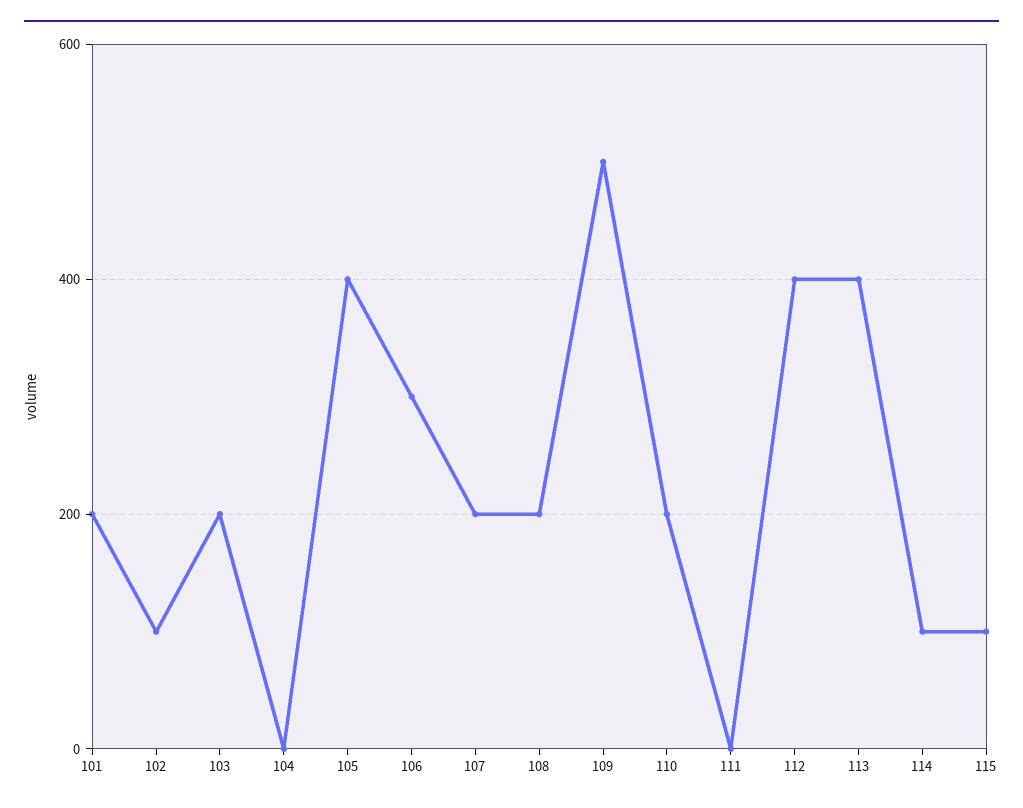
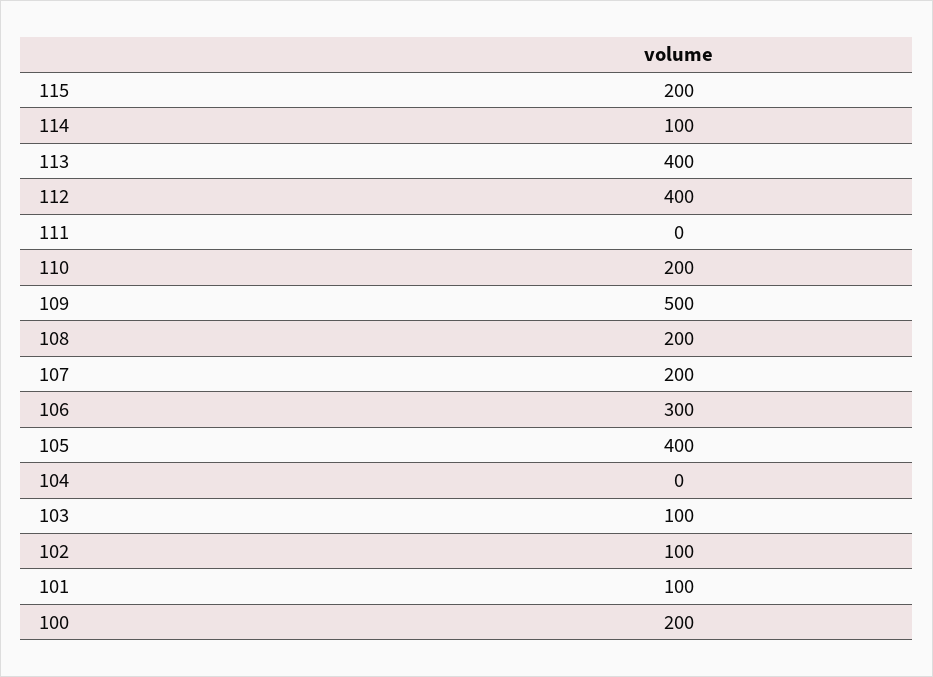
101: 200 -> 100
103: 200 -> 100
115: 100 -> 200
100: none -> 200

